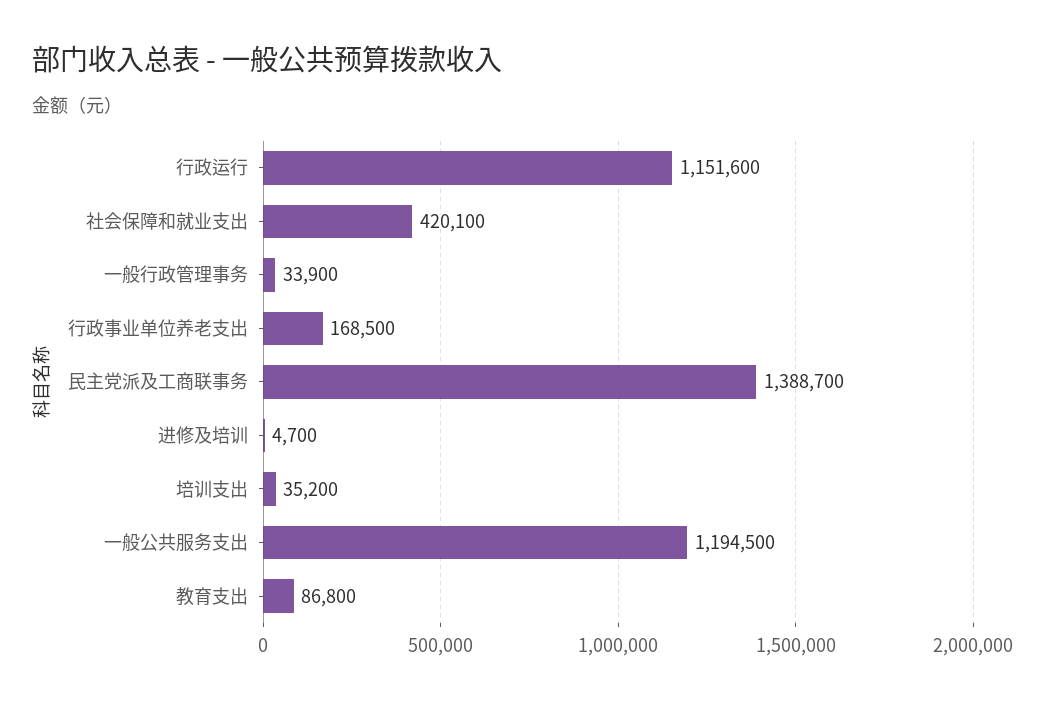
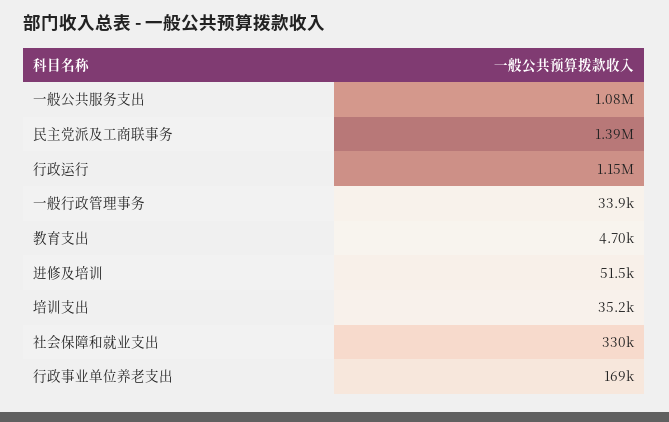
社会保障和就业支出: 420100 -> 330000
进修及培训: 4700 -> 51500
一般公共服务支出: 1194500 -> 1080000
教育支出: 86800 -> 4700

